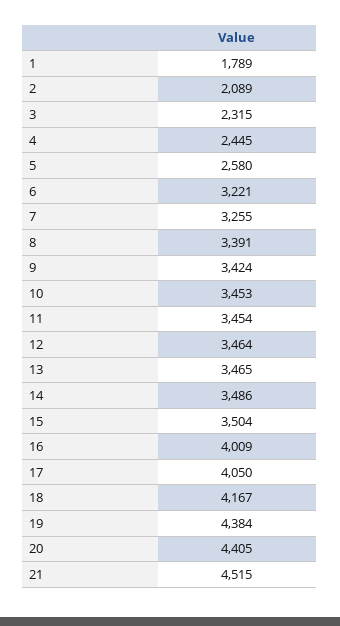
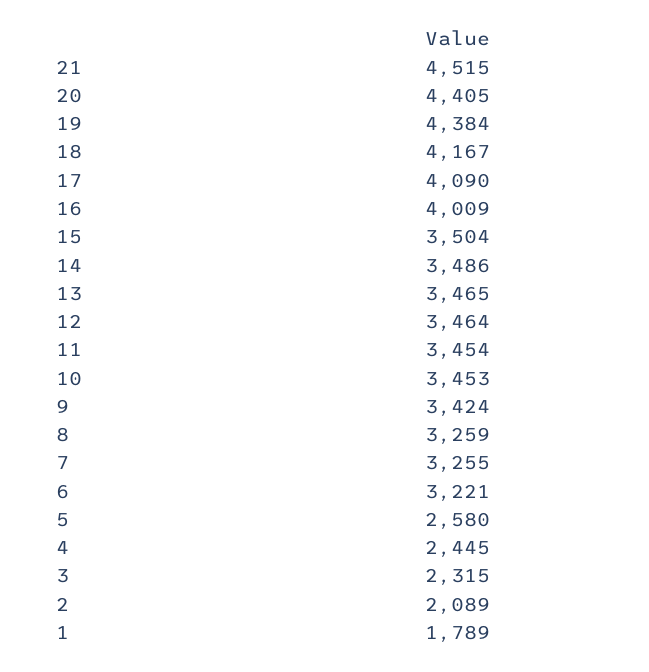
8: 3391 -> 3259
17: 4050 -> 4090

